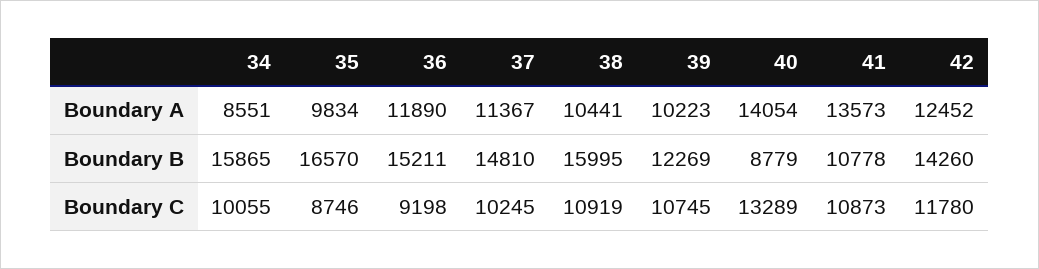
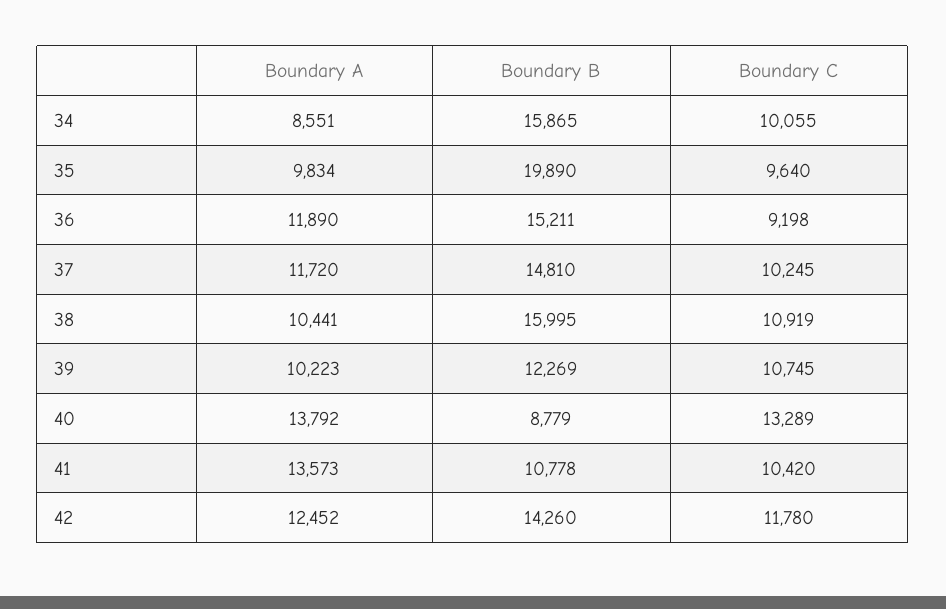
37, Boundary A: 11367 -> 11720
40, Boundary A: 14054 -> 13792
35, Boundary B: 16570 -> 19890
35, Boundary C: 8746 -> 9640
41, Boundary C: 10873 -> 10420

